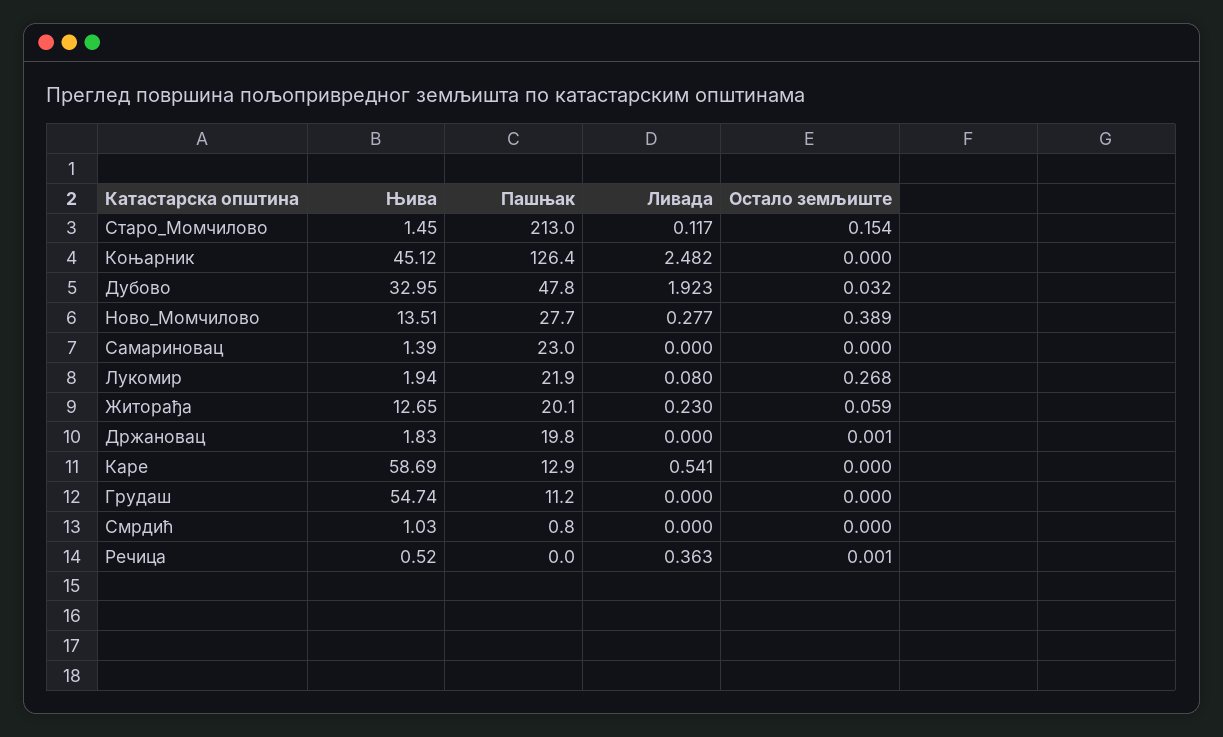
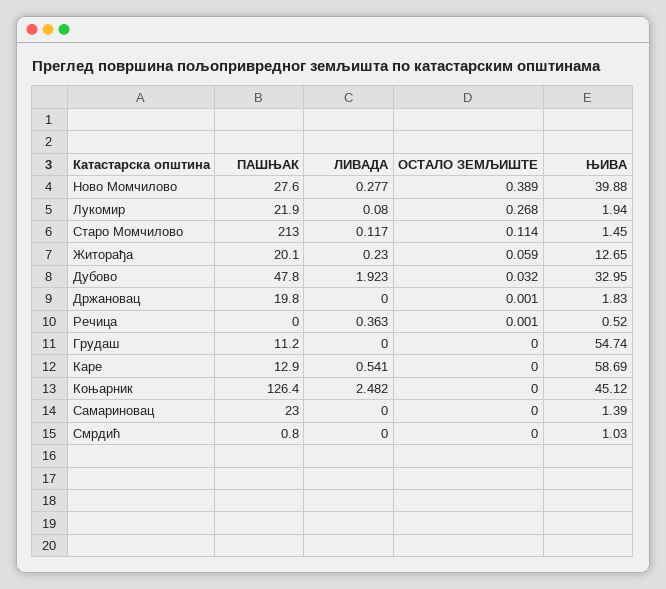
Остало земљиште, Старо_Момчилово: 0.154 -> 0.114
Њива, Ново_Момчилово: 13.51 -> 39.88
Пашњак, Ново_Момчилово: 27.7 -> 27.6

